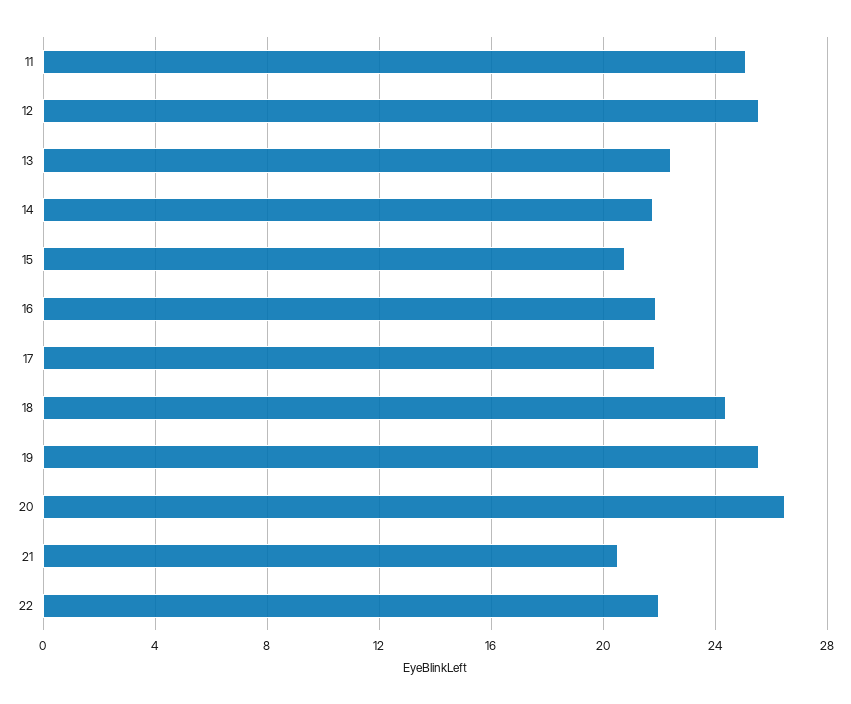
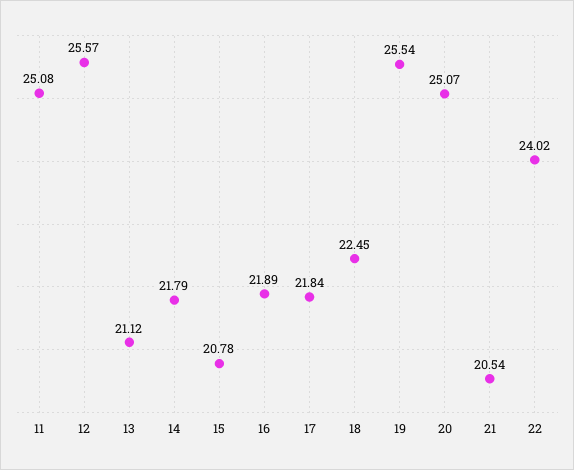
13: 22.5 -> 21.12
18: 24.5 -> 22.45
20: 26.5 -> 25.07
22: 22 -> 24.02

